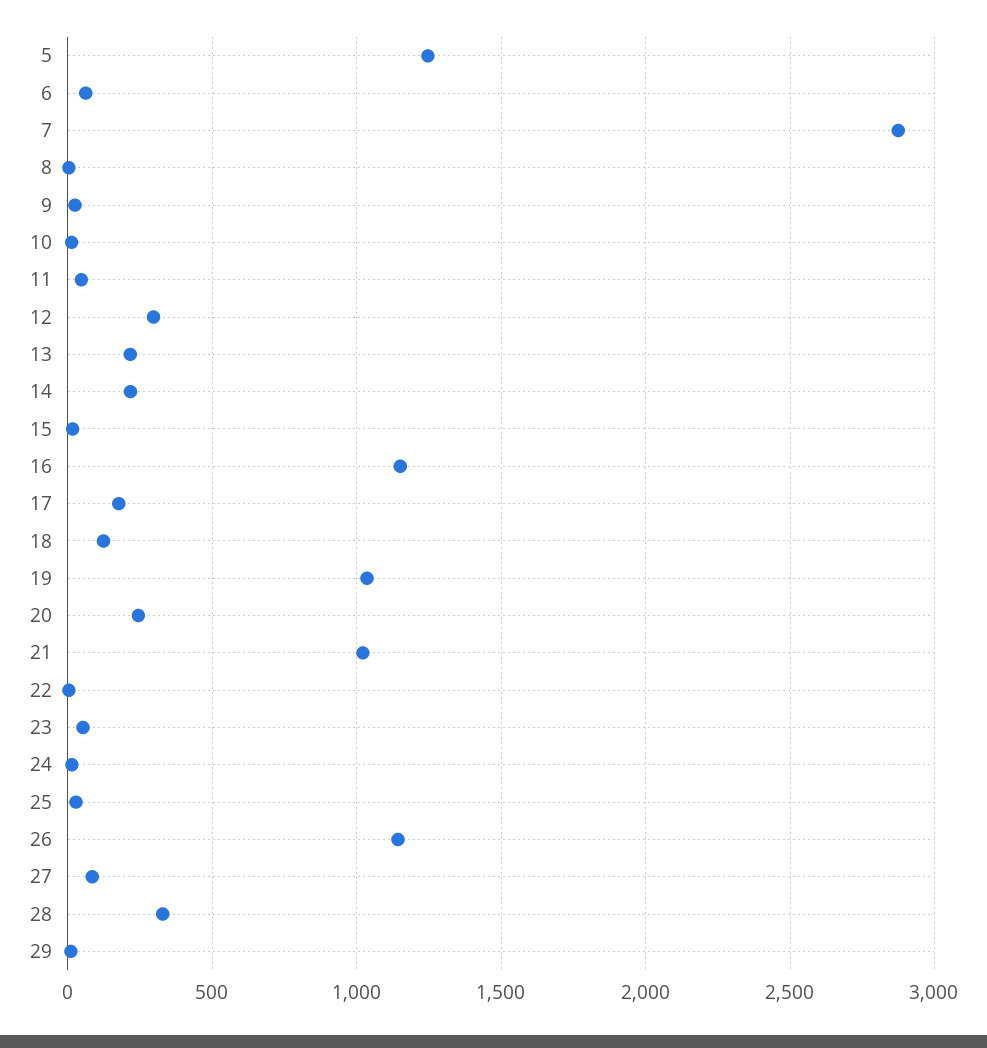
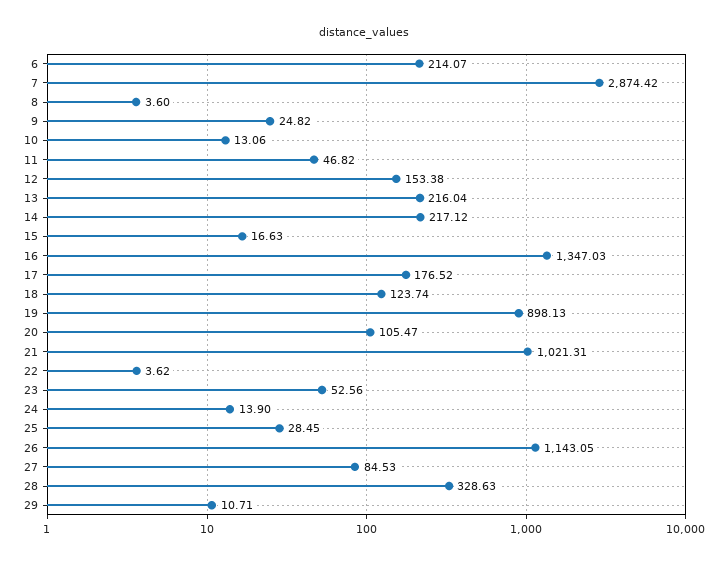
5: 1250 -> none
6: 50 -> 214.07
12: 300 -> 153.38
16: 1150 -> 1347.03
19: 1050 -> 898.13
20: 250 -> 105.47

